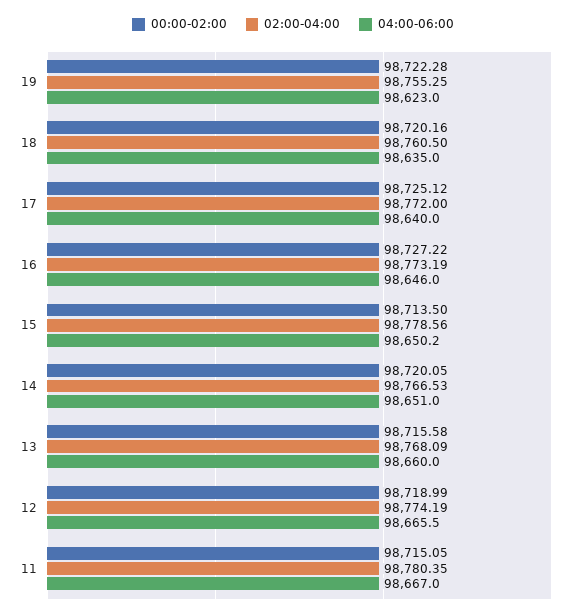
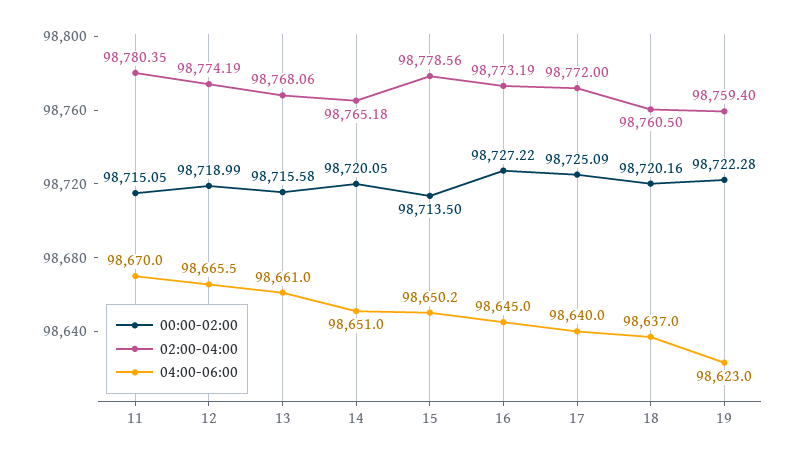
02:00-04:00, 19: 98755.25 -> 98759.4
04:00-06:00, 18: 98635 -> 98637
00:00-02:00, 17: 98725.12 -> 98725.09
04:00-06:00, 16: 98646 -> 98645
02:00-04:00, 14: 98766.53 -> 98765.18
02:00-04:00, 13: 98768.09 -> 98768.06
04:00-06:00, 13: 98660 -> 98661
04:00-06:00, 11: 98667 -> 98670

